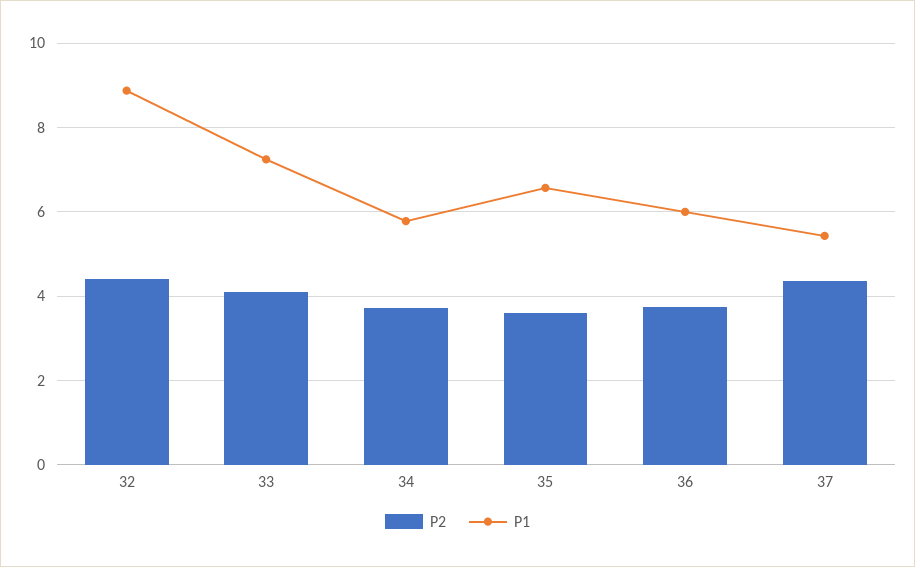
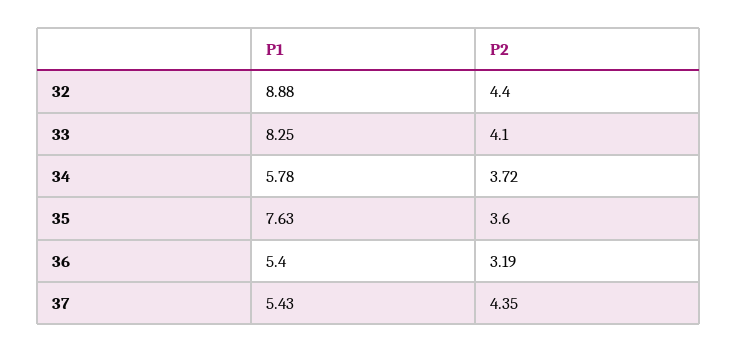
P1, 33: 7.2 -> 8.25
P1, 35: 6.6 -> 7.63
P2, 36: 3.8 -> 3.19
P1, 36: 6 -> 5.4

